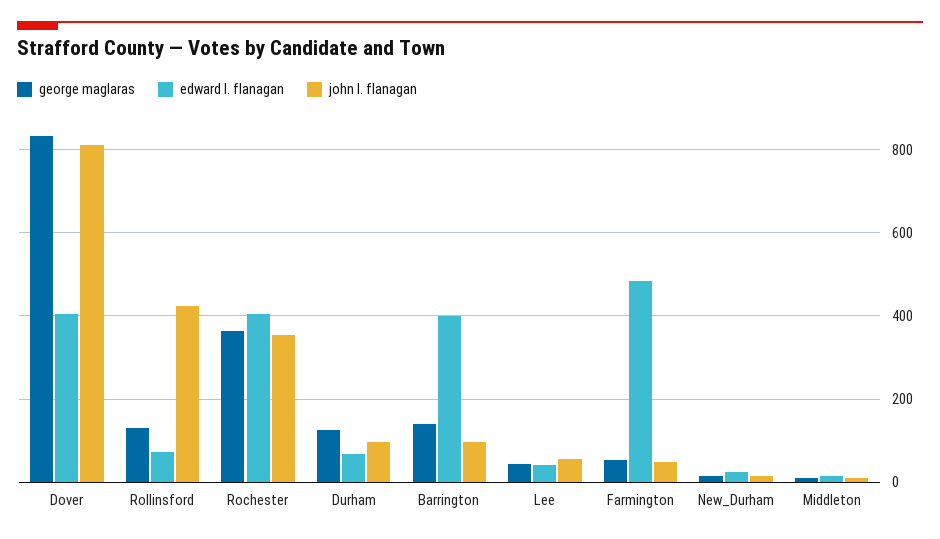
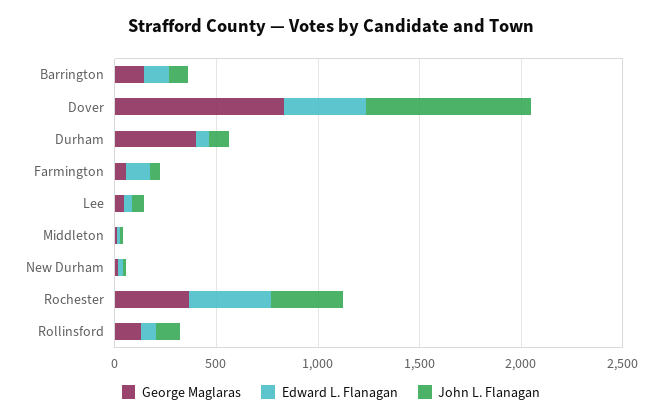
john l. flanagan, Rollinsford: 420 -> 100
george maglaras, Durham: 120 -> 400
edward l. flanagan, Barrington: 400 -> 100
edward l. flanagan, Farmington: 480 -> 100

